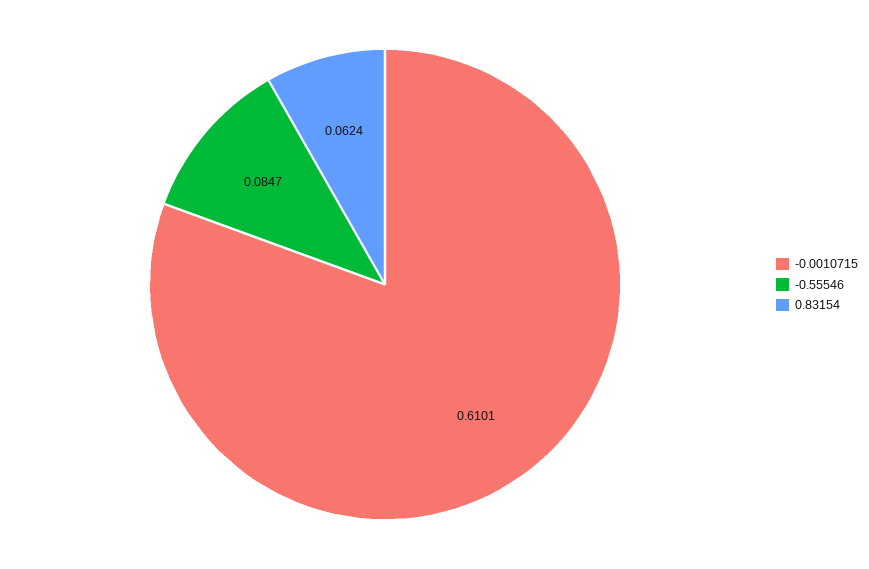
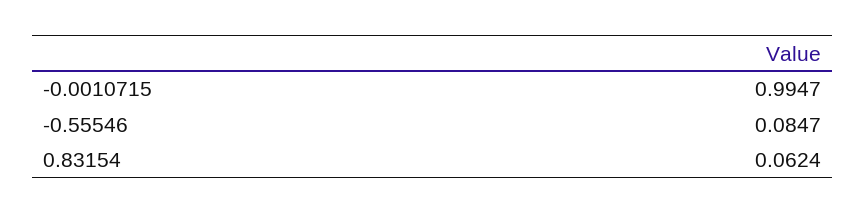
-0.0010715: 0.6101 -> 0.9947

